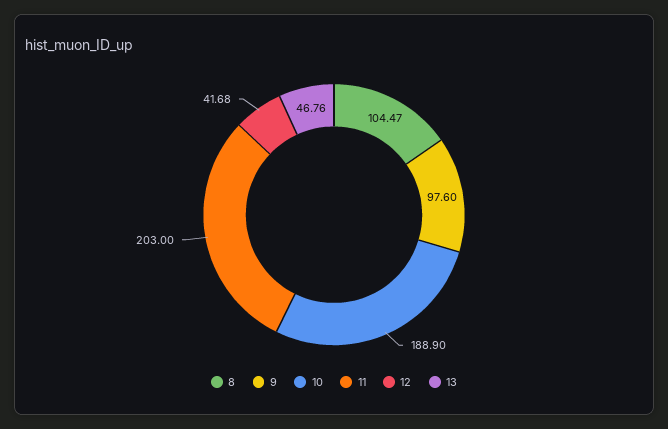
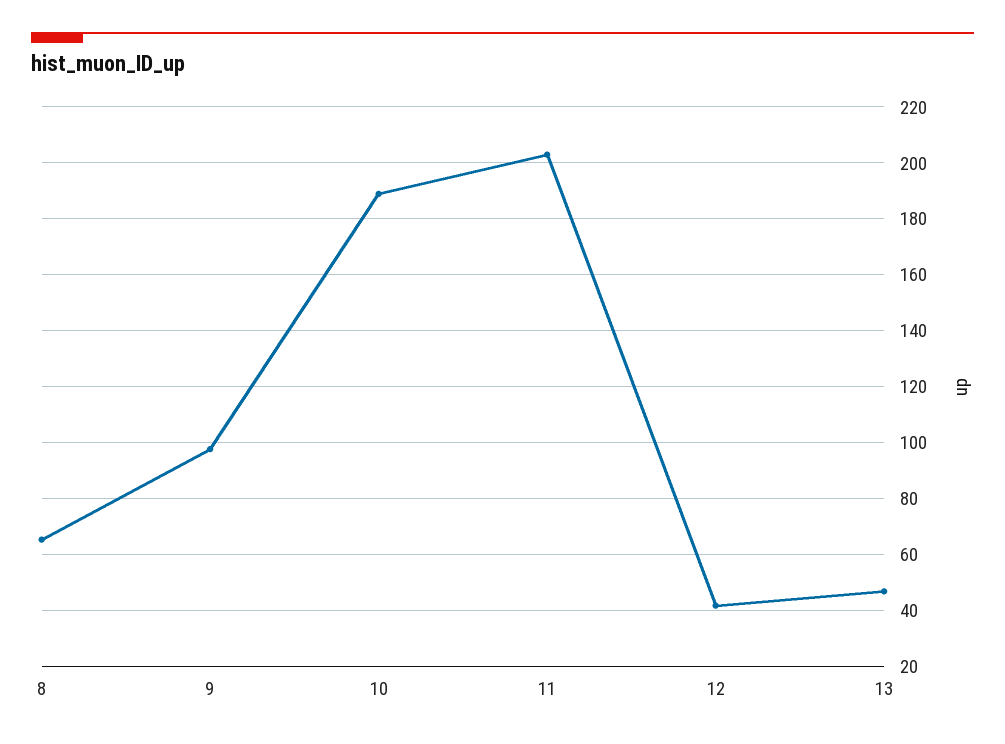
8: 104.47 -> 65

